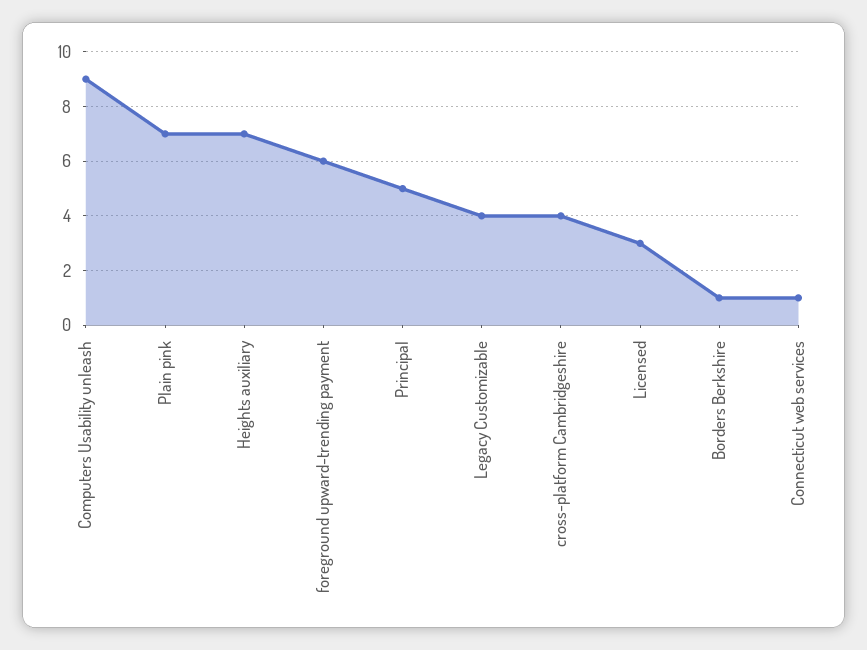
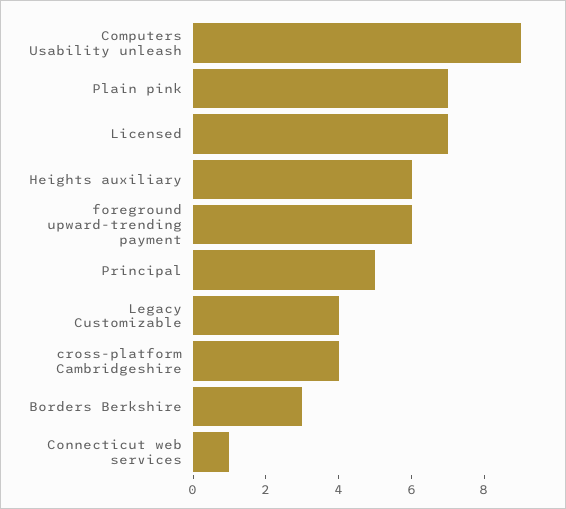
Heights auxiliary: 7 -> 6
Licensed: 3 -> 7
Borders Berkshire: 1 -> 3

